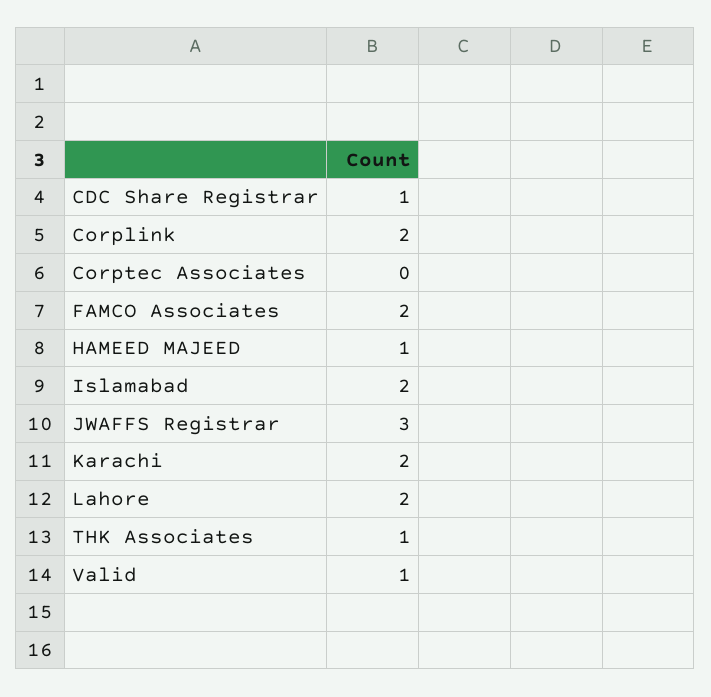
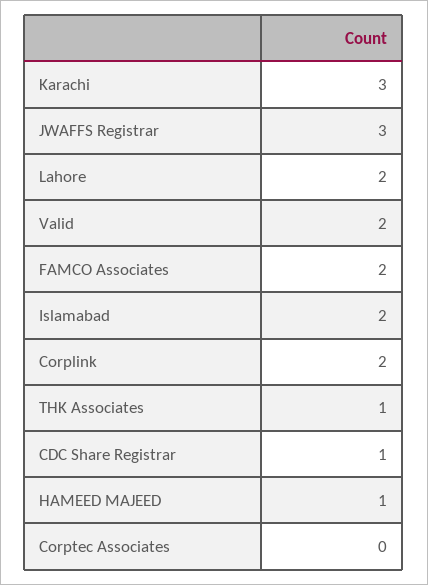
Karachi: 2 -> 3
Valid: 1 -> 2

